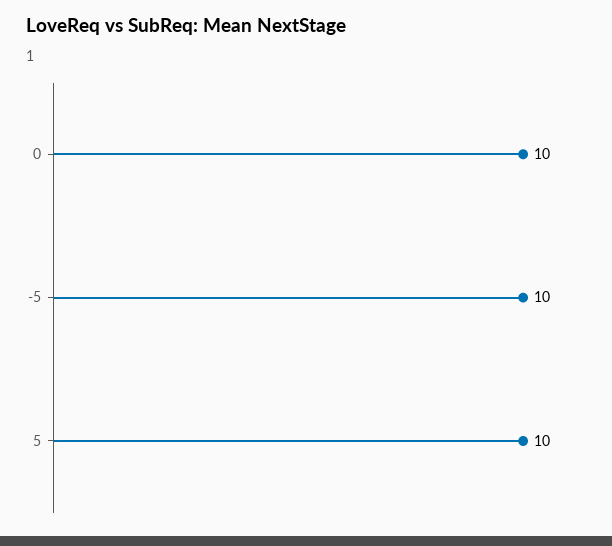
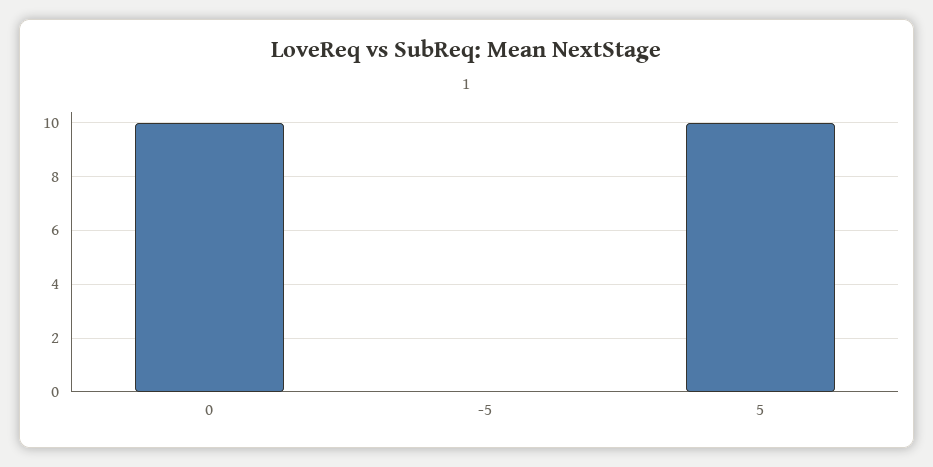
-5: 10 -> 0

